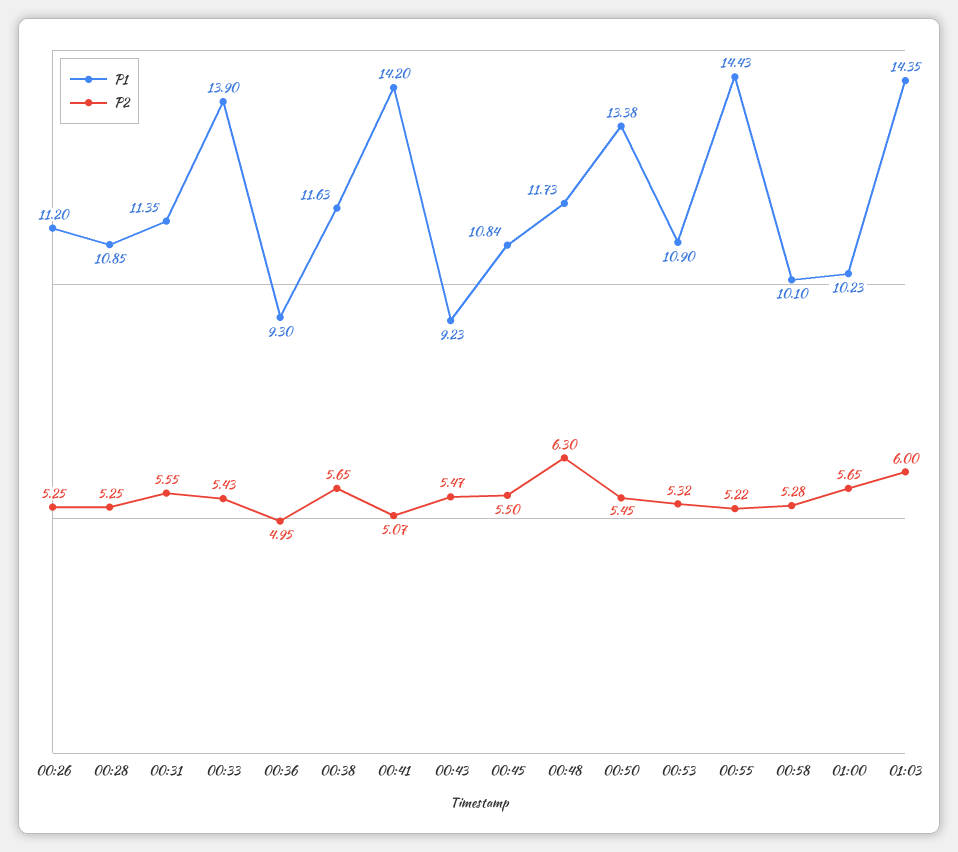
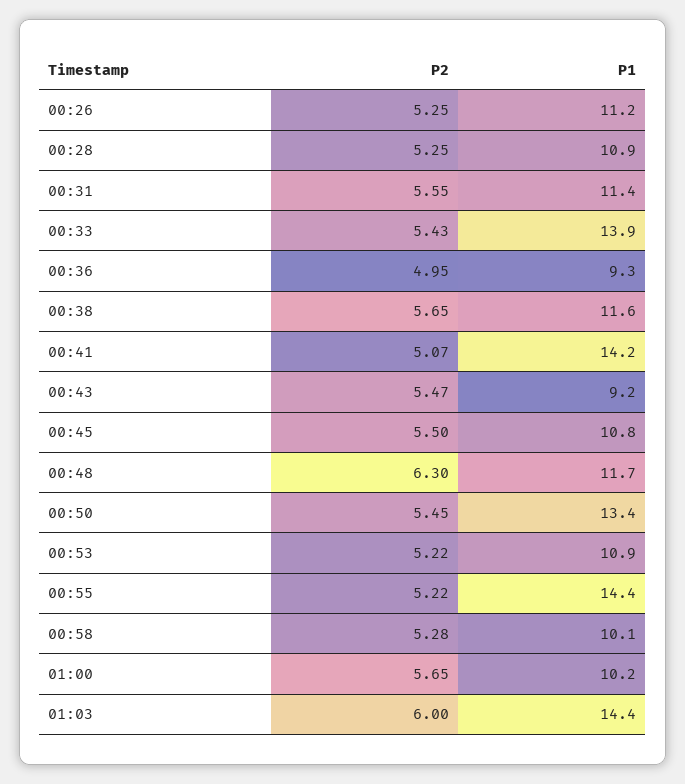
P2, 00:53: 5.32 -> 5.22

